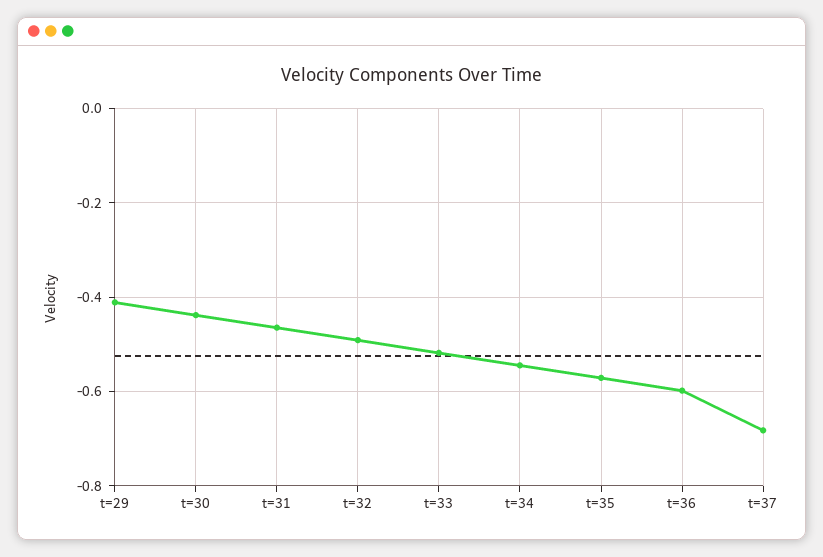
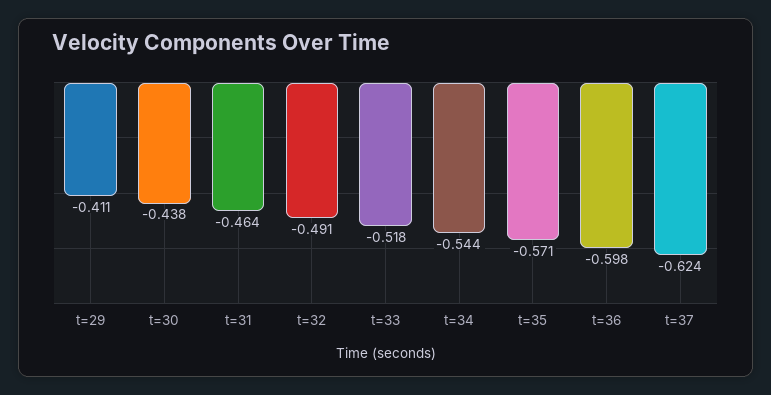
t=37: -0.68 -> -0.624

